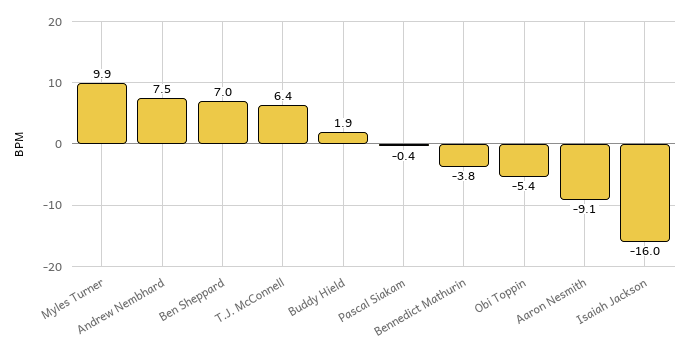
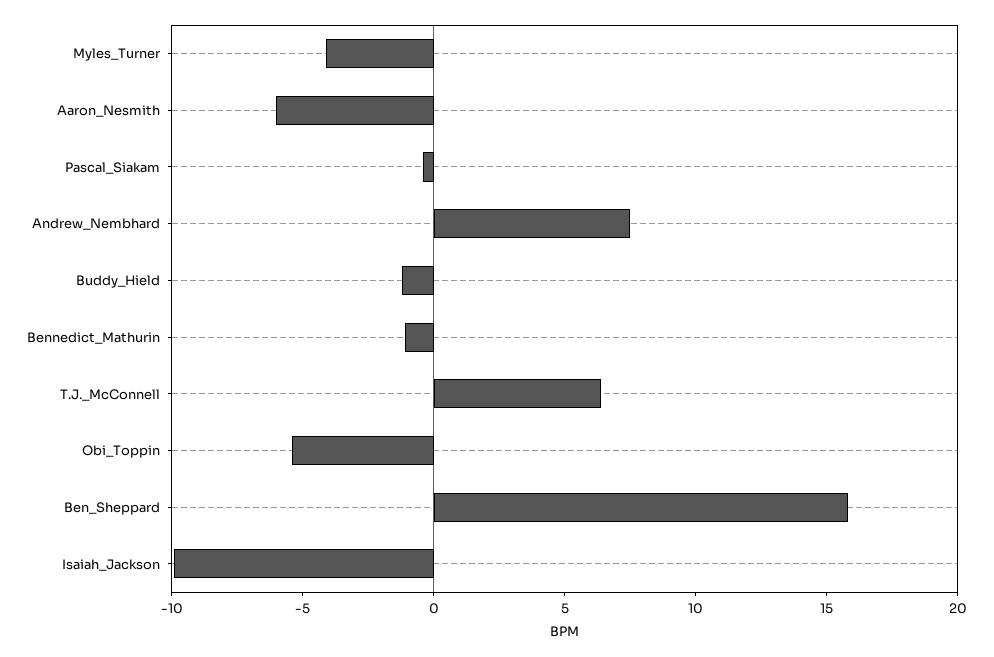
Myles Turner: 9.9 -> -4
Ben Sheppard: 7 -> 16
Buddy Hield: 1.9 -> -1
Bennedict Mathurin: -3.8 -> -1
Aaron Nesmith: -9.1 -> -6
Isaiah Jackson: -16 -> -10

